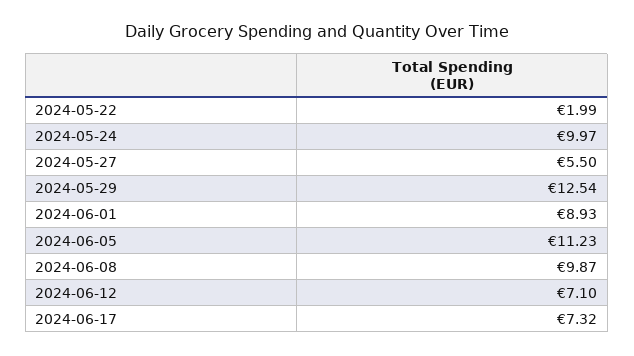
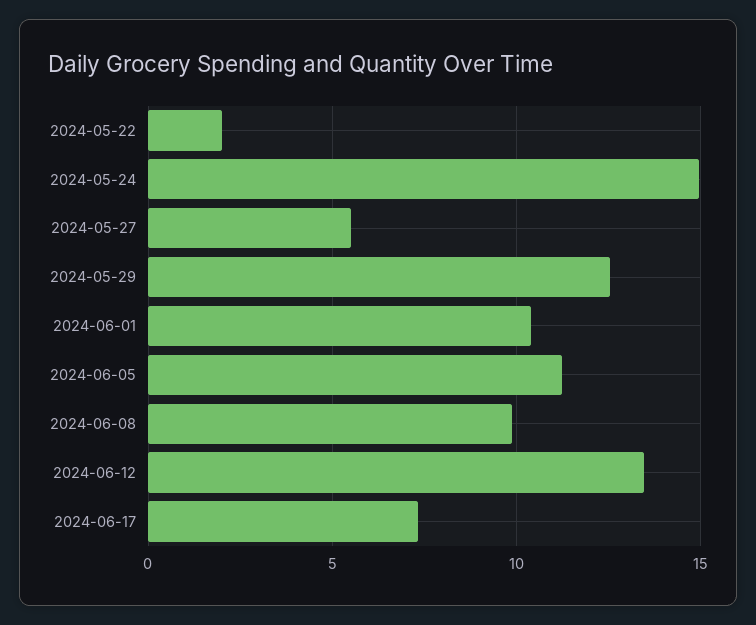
2024-05-24: 9.97 -> 15
2024-06-01: 8.93 -> 10.5
2024-06-12: 7.1 -> 13.5

